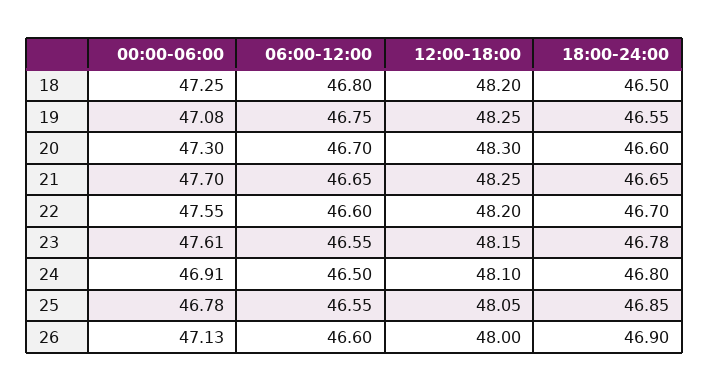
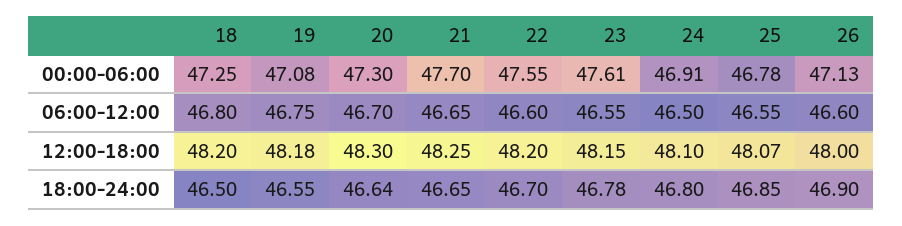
12:00-18:00, 19: 48.25 -> 48.18
18:00-24:00, 20: 46.6 -> 46.64
12:00-18:00, 25: 48.05 -> 48.07

